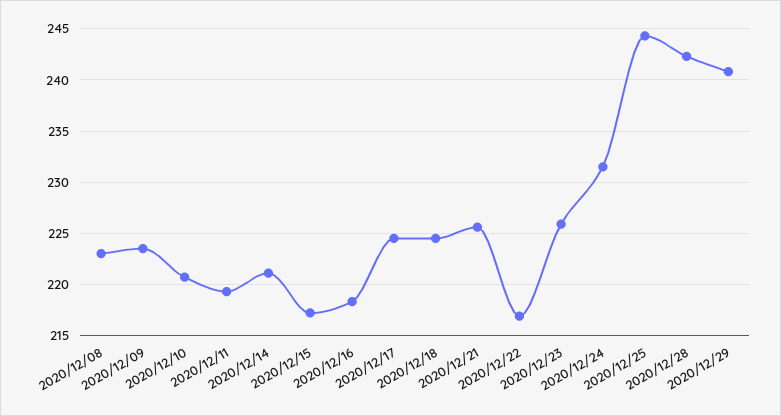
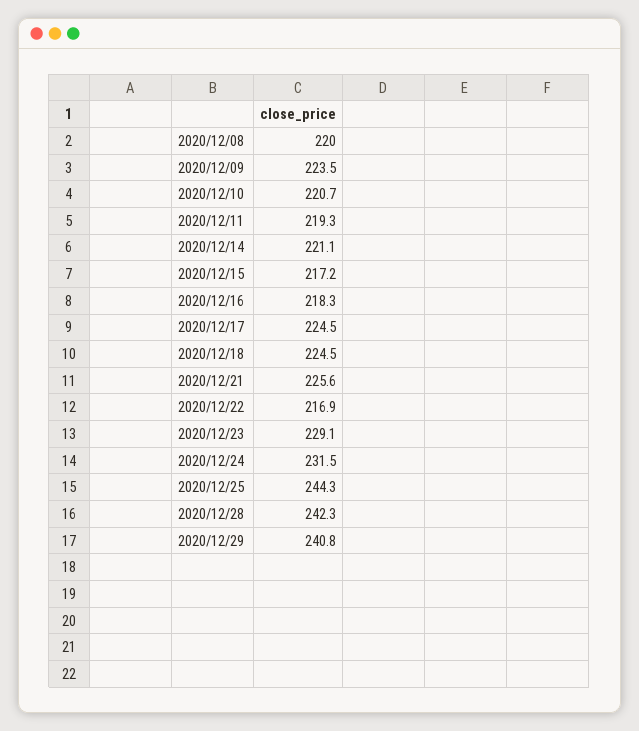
2020/12/08: 223 -> 220
2020/12/23: 226 -> 229.1

